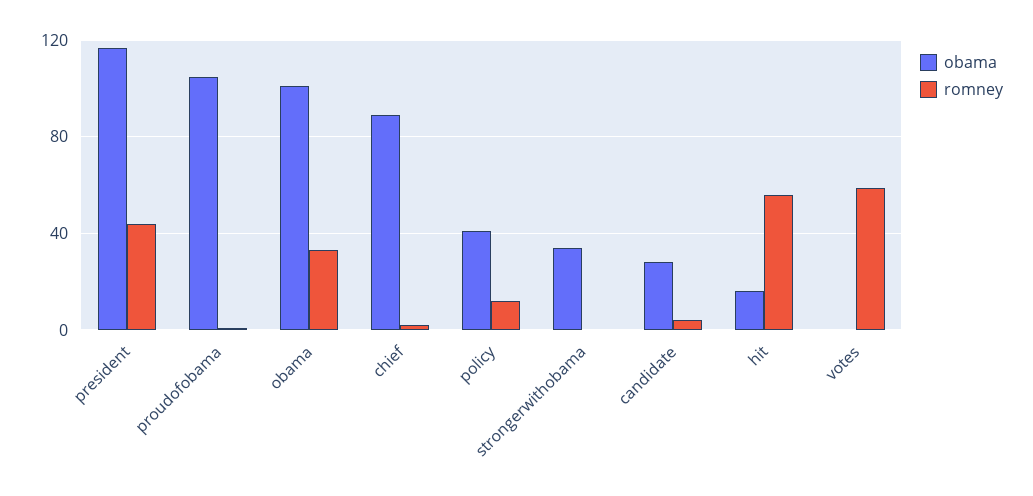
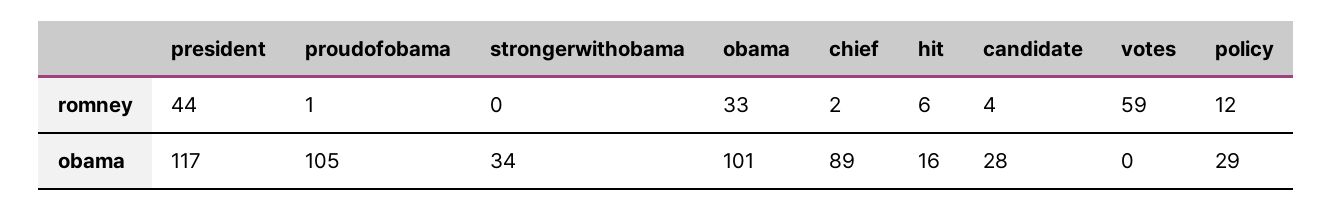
obama, policy: 40 -> 29
romney, hit: 55 -> 6

